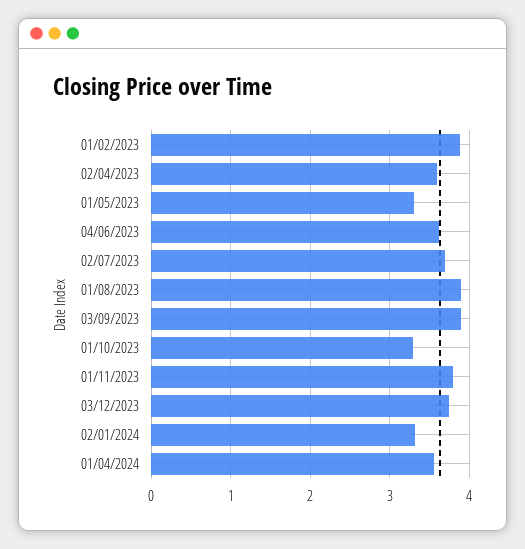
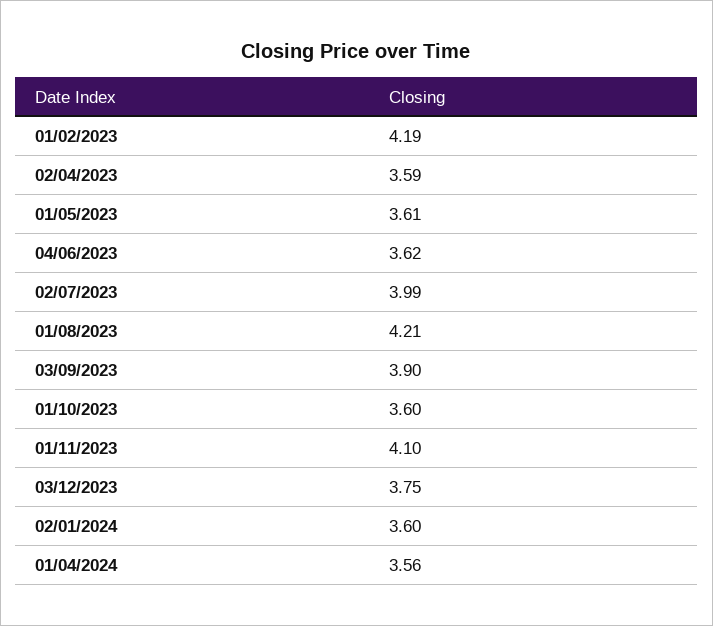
01/02/2023: 3.9 -> 4.19
01/05/2023: 3.3 -> 3.61
02/07/2023: 3.7 -> 3.99
01/08/2023: 3.9 -> 4.21
01/10/2023: 3.3 -> 3.6
01/11/2023: 3.8 -> 4.1
02/01/2024: 3.3 -> 3.6

